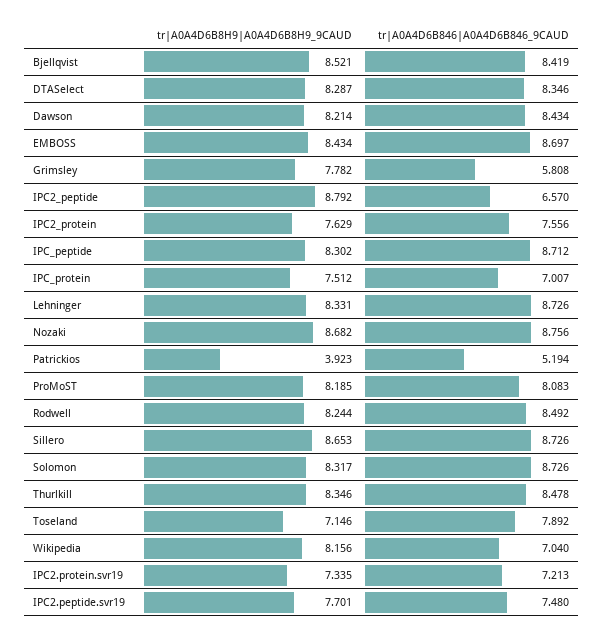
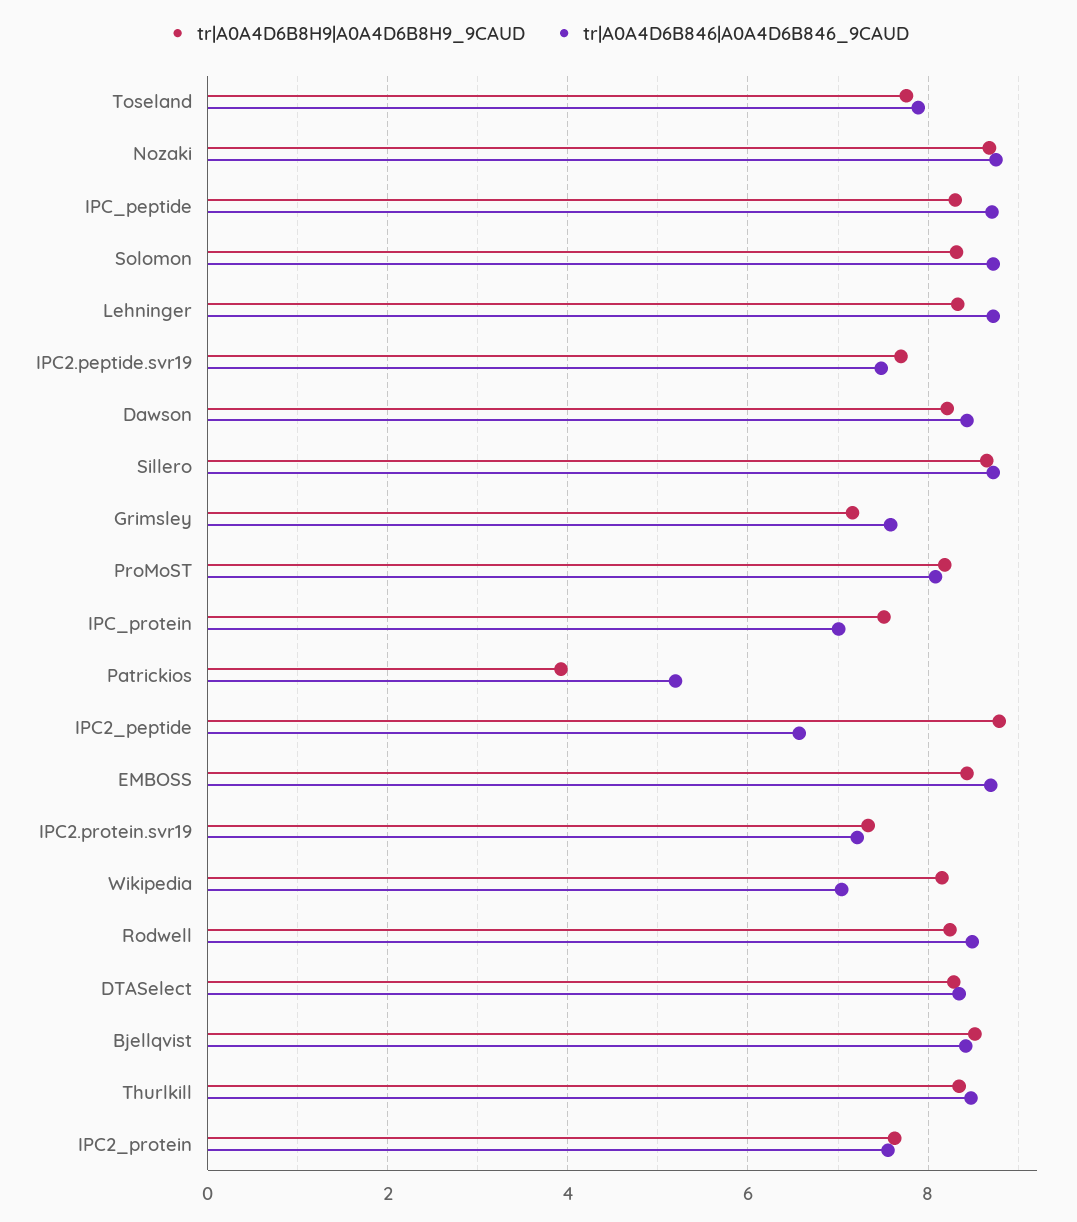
tr|A0A4D6B8H9|A0A4D6B8H9_9CAUD, Grimsley: 7.782 -> 7.2
tr|A0A4D6B846|A0A4D6B846_9CAUD, Grimsley: 5.808 -> 7.6
tr|A0A4D6B8H9|A0A4D6B8H9_9CAUD, Toseland: 7.146 -> 7.8

